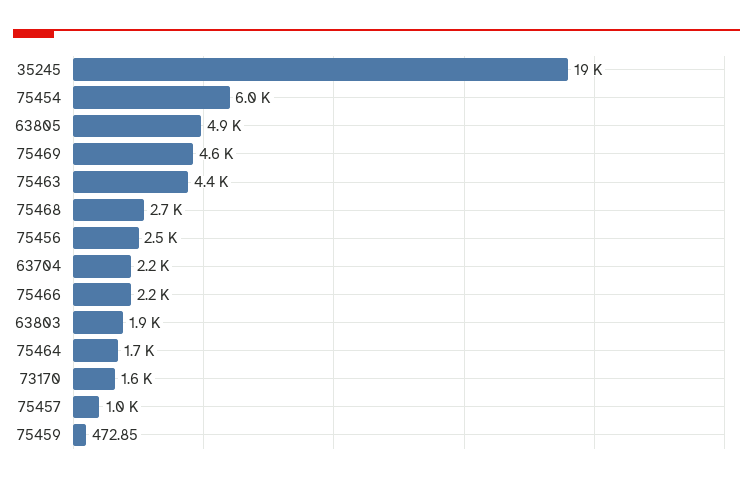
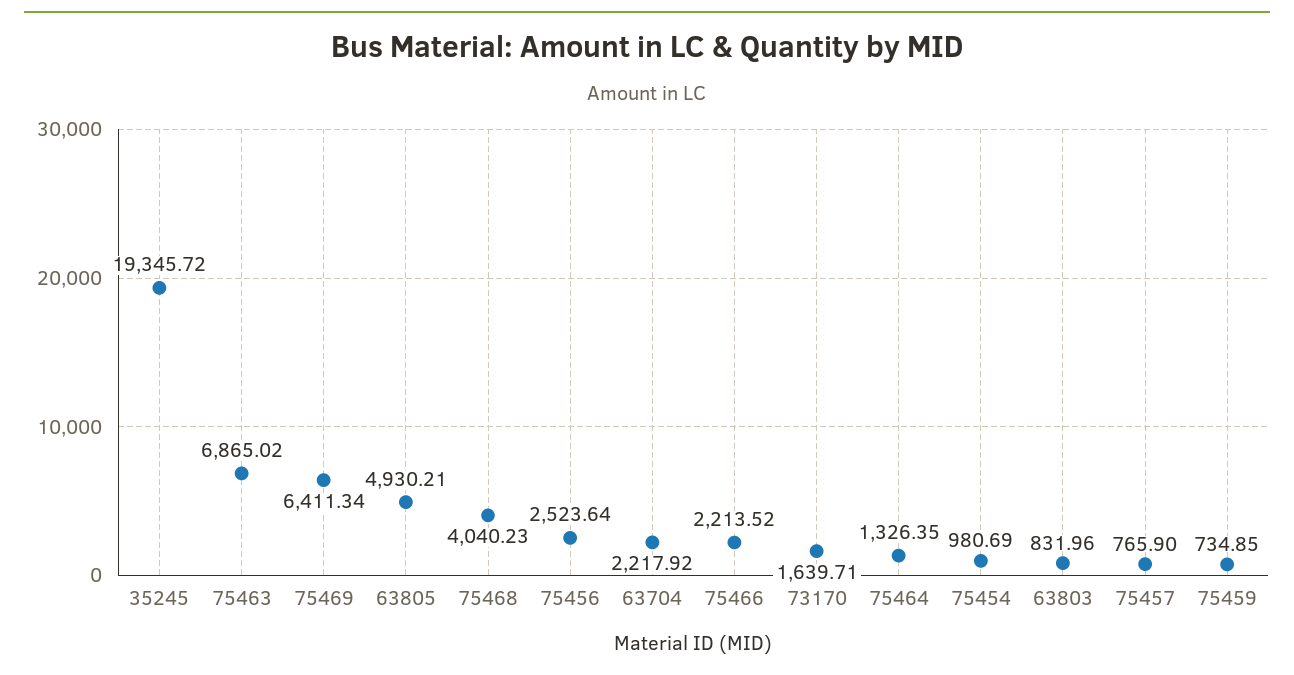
75454: 6000 -> 980.69
75469: 4600 -> 6411.34
75463: 4400 -> 6865.02
75468: 2700 -> 4040.23
63803: 1900 -> 831.96
75464: 1700 -> 1326.35
75457: 1000 -> 765.9
75459: 472.85 -> 734.85

